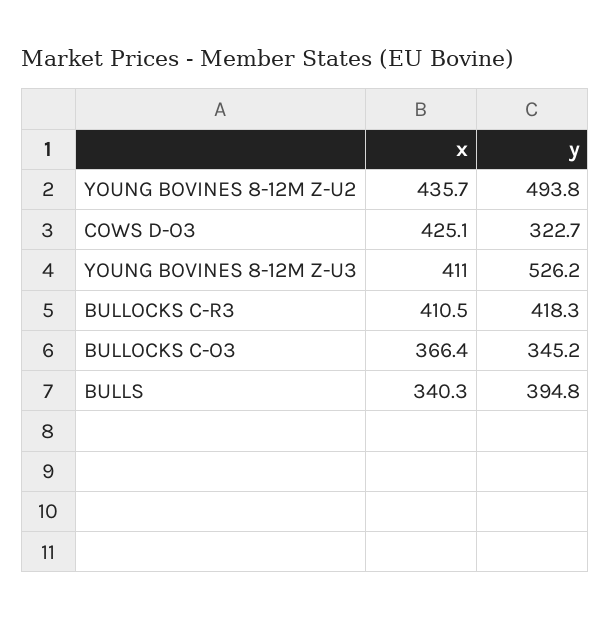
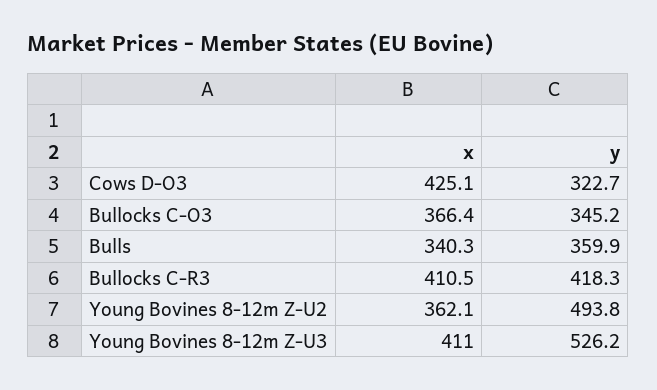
x, YOUNG BOVINES 8-12M Z-U2: 435.7 -> 362.1
y, BULLS: 394.8 -> 359.9

